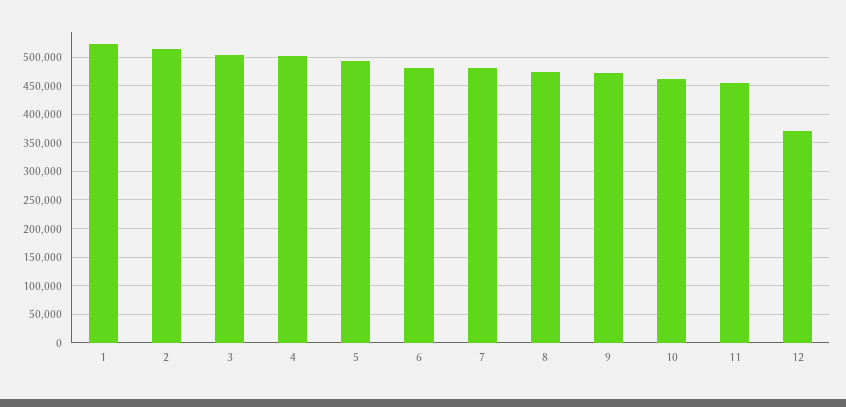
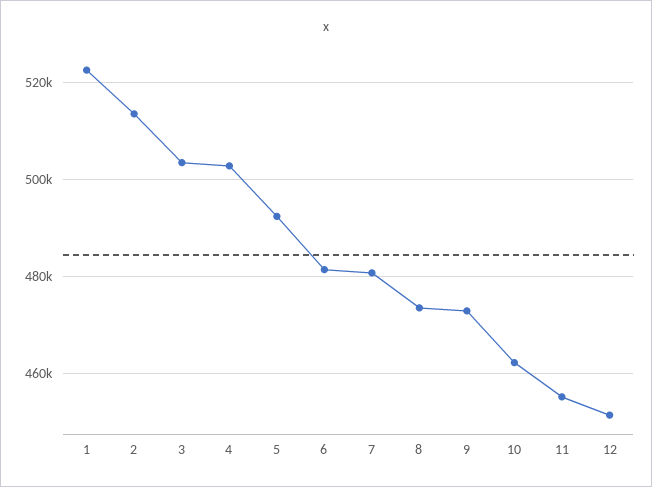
12: 375000 -> 452000

